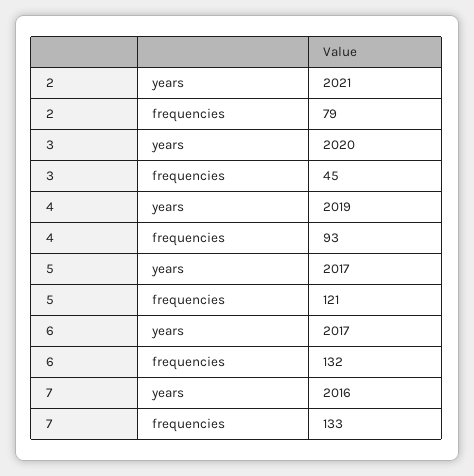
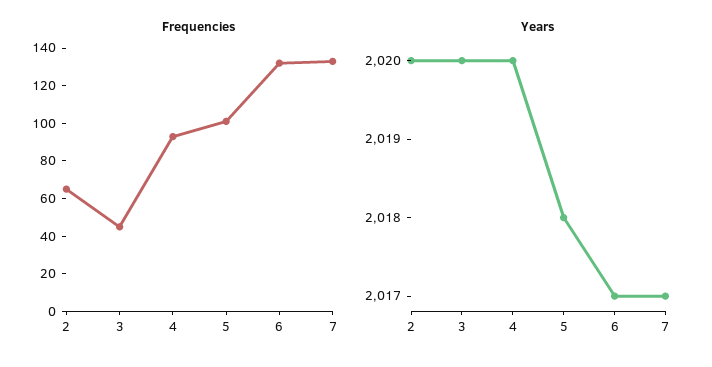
years, 2: 2021 -> 2020
frequencies, 2: 79 -> 65
years, 4: 2019 -> 2020
years, 5: 2017 -> 2018
frequencies, 5: 121 -> 100
years, 7: 2016 -> 2017

